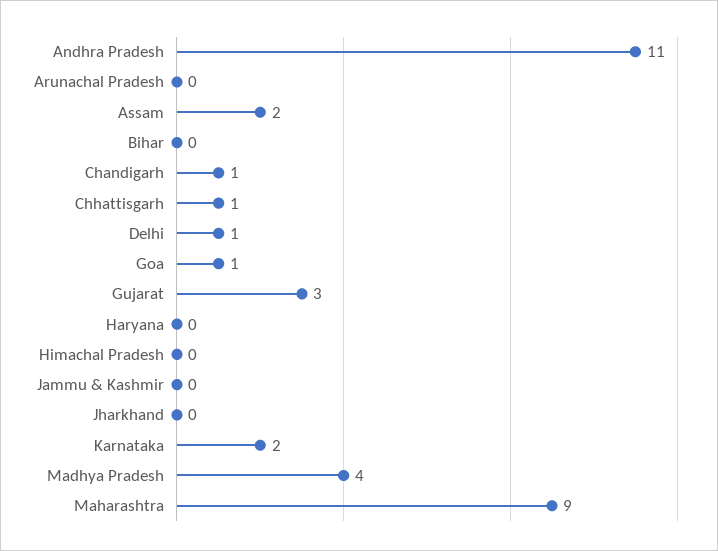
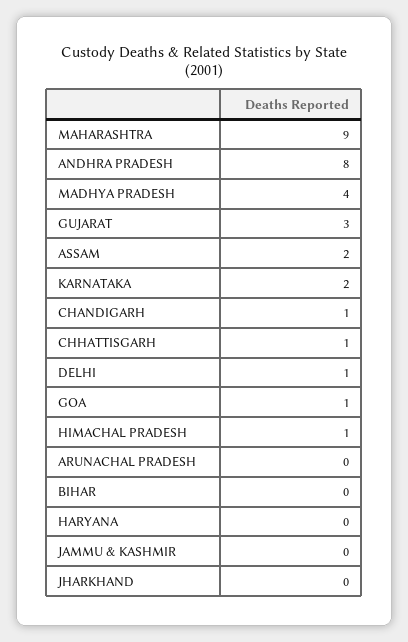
Andhra Pradesh: 11 -> 8
Himachal Pradesh: 0 -> 1

